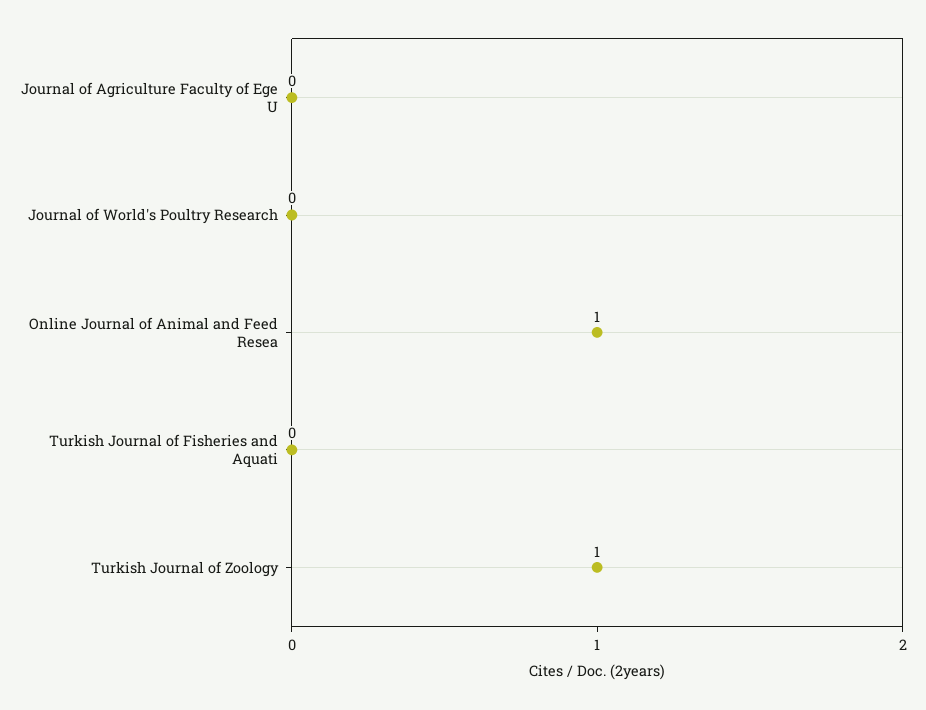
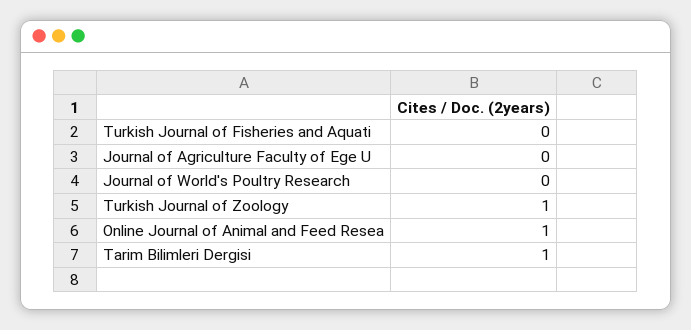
Tarim Bilimleri Dergisi: none -> 1

